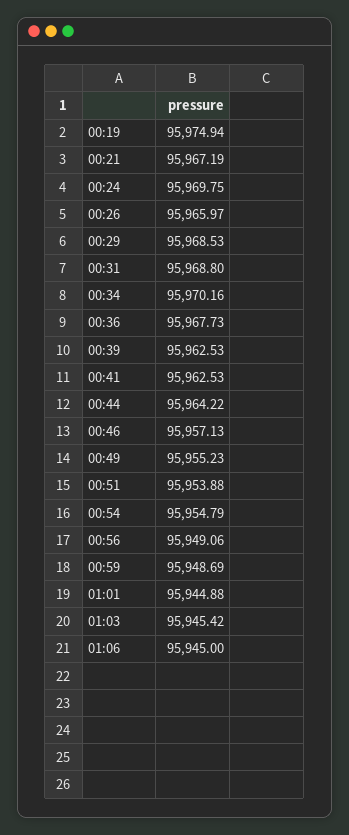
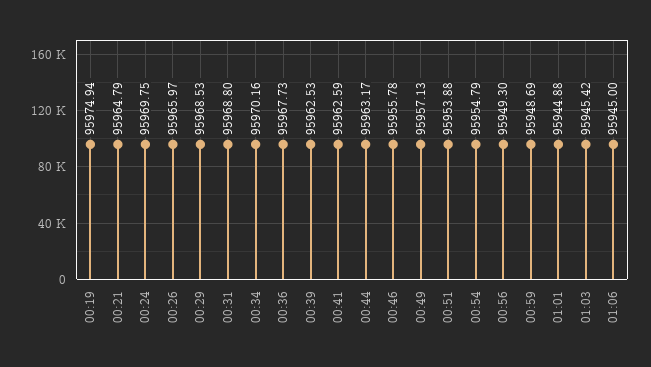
00:21: 95967.19 -> 95964.79
00:41: 95962.53 -> 95962.59
00:44: 95964.22 -> 95963.17
00:46: 95957.13 -> 95955.78
00:49: 95955.23 -> 95957.13
00:56: 95949.06 -> 95949.3

